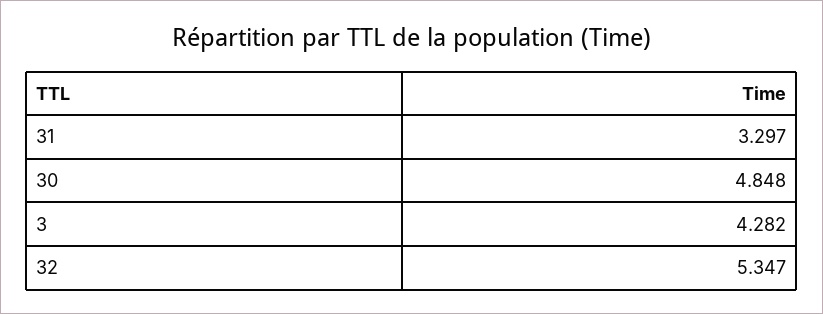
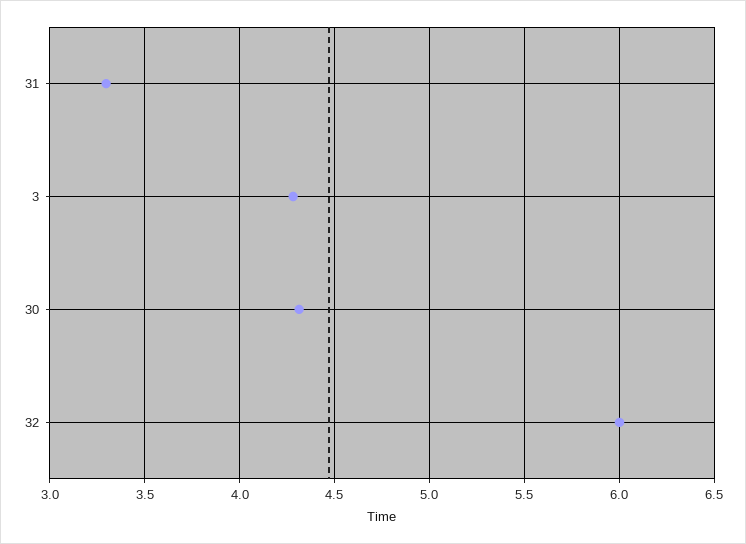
30: 4.848 -> 4.3
32: 5.347 -> 6

